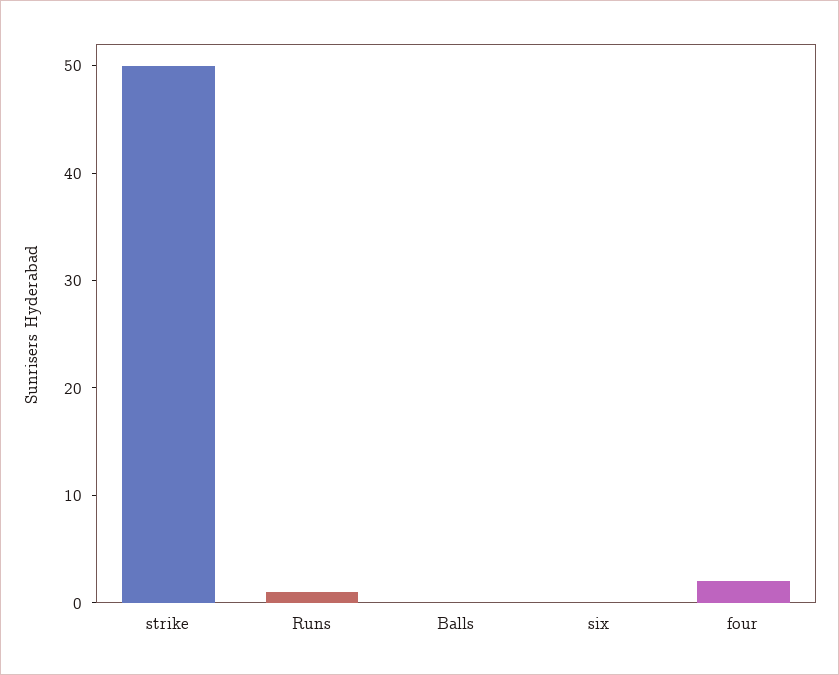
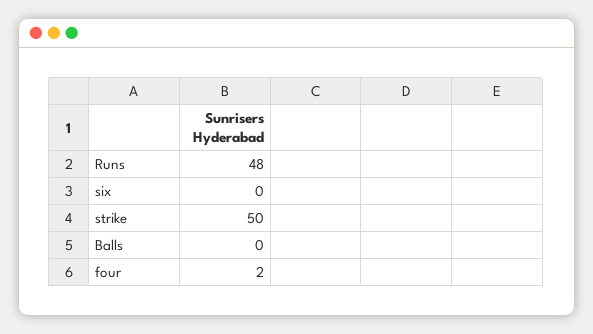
Runs: 1 -> 48

